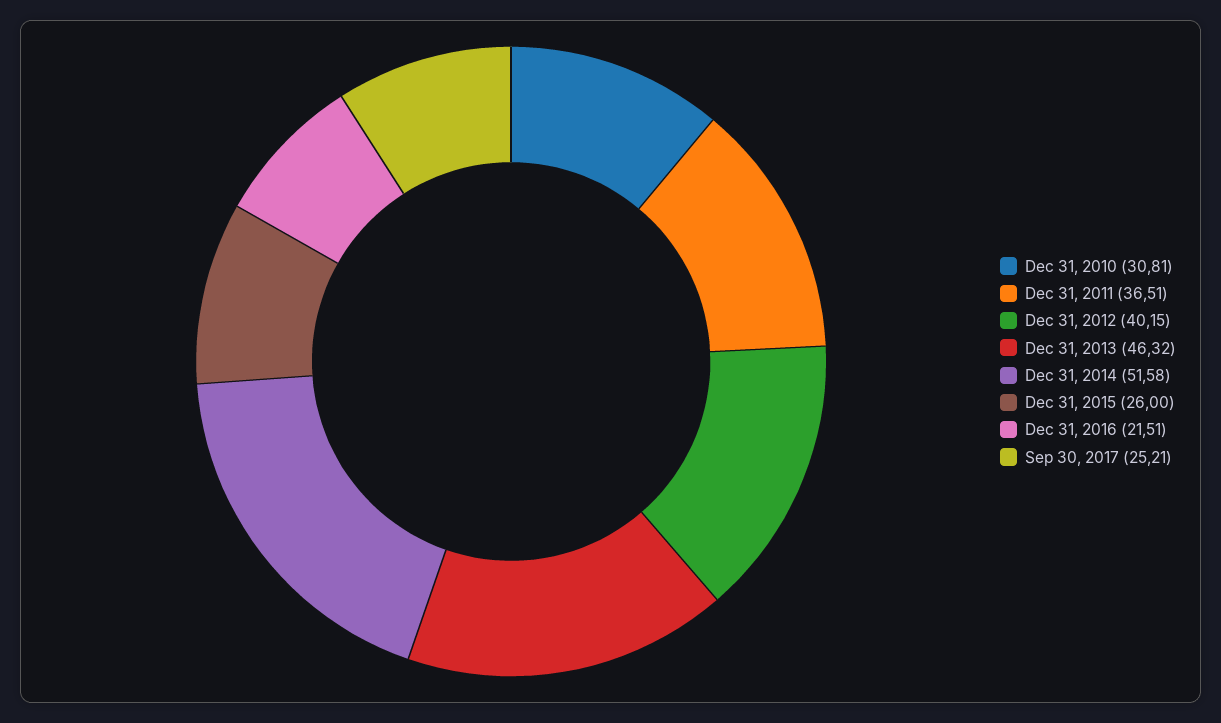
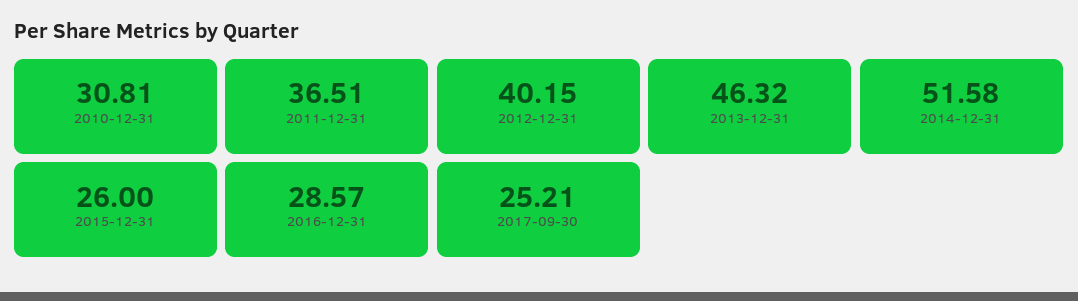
Dec 31, 2016: 21.51 -> 28.57

